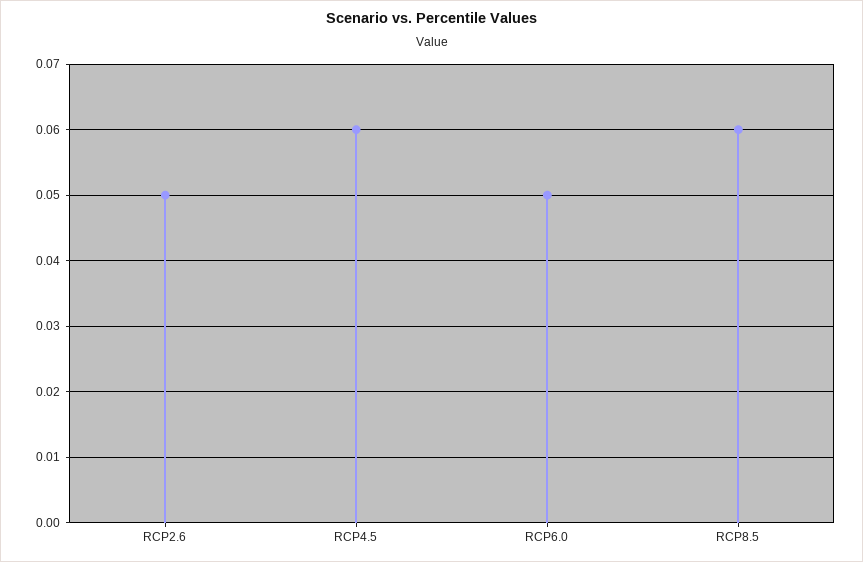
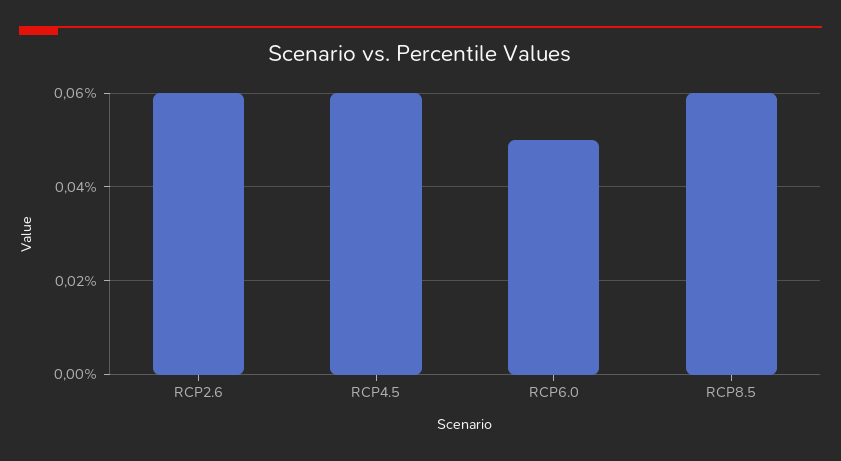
RCP2.6: 0.05 -> 0.06

